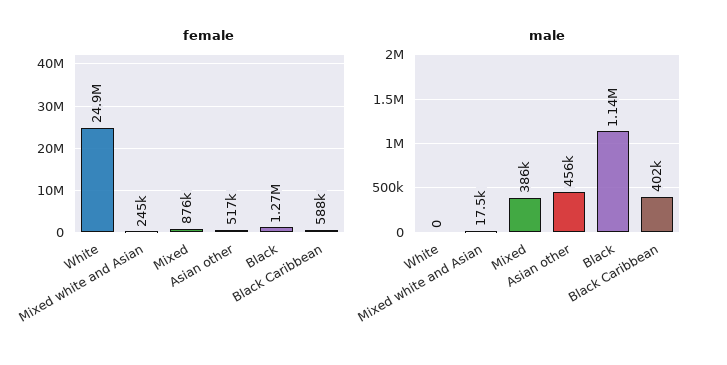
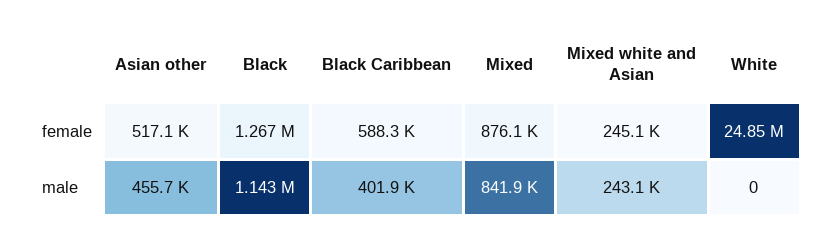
male, Mixed white and Asian: 17500 -> 243100
male, Mixed: 386000 -> 841900

